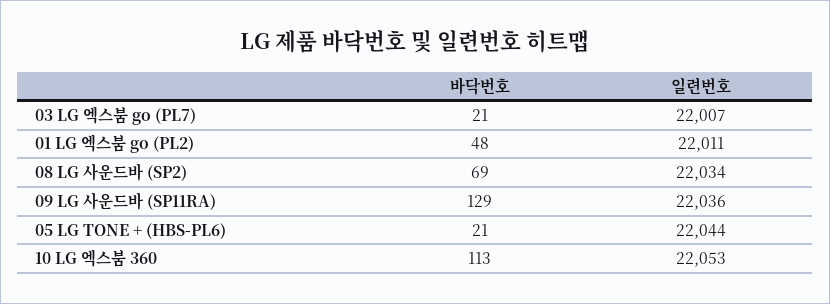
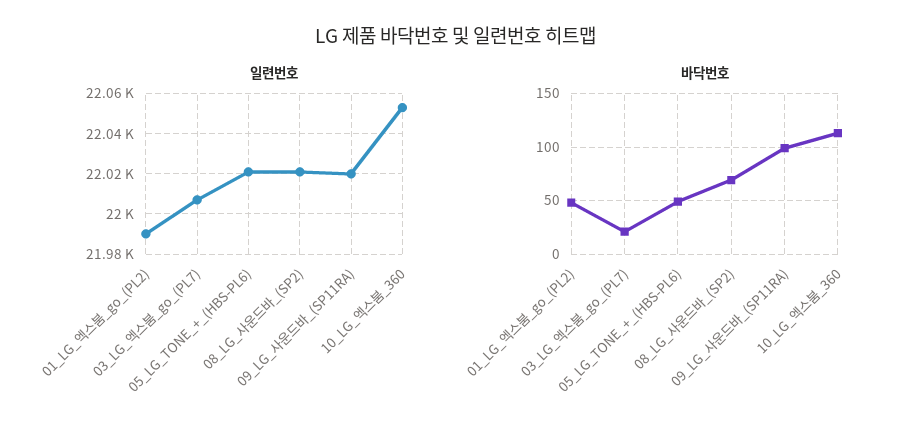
일련번호, 01 LG 엑스붐 go (PL2): 22011 -> 21990
일련번호, 08 LG 사운드바 (SP2): 22034 -> 22020
바닥번호, 09 LG 사운드바 (SP11RA): 129 -> 100
일련번호, 09 LG 사운드바 (SP11RA): 22036 -> 22020
바닥번호, 05 LG TONE + (HBS-PL6): 21 -> 50
일련번호, 05 LG TONE + (HBS-PL6): 22044 -> 22020

